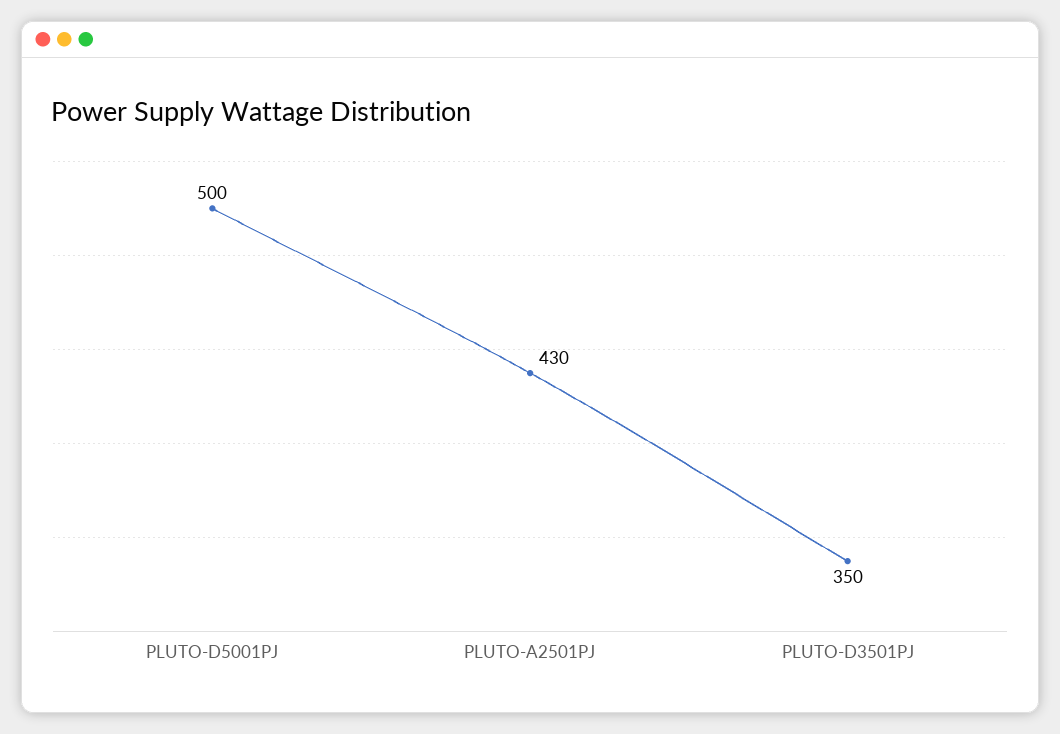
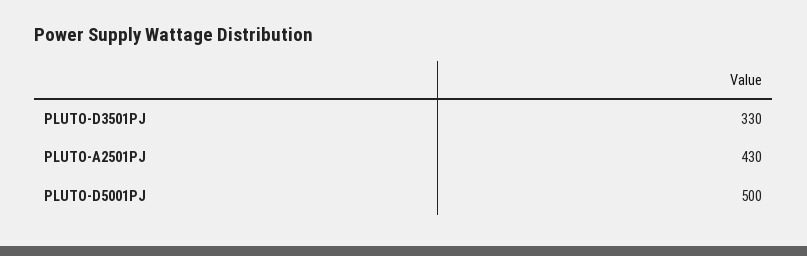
PLUTO-D3501PJ: 350 -> 330

